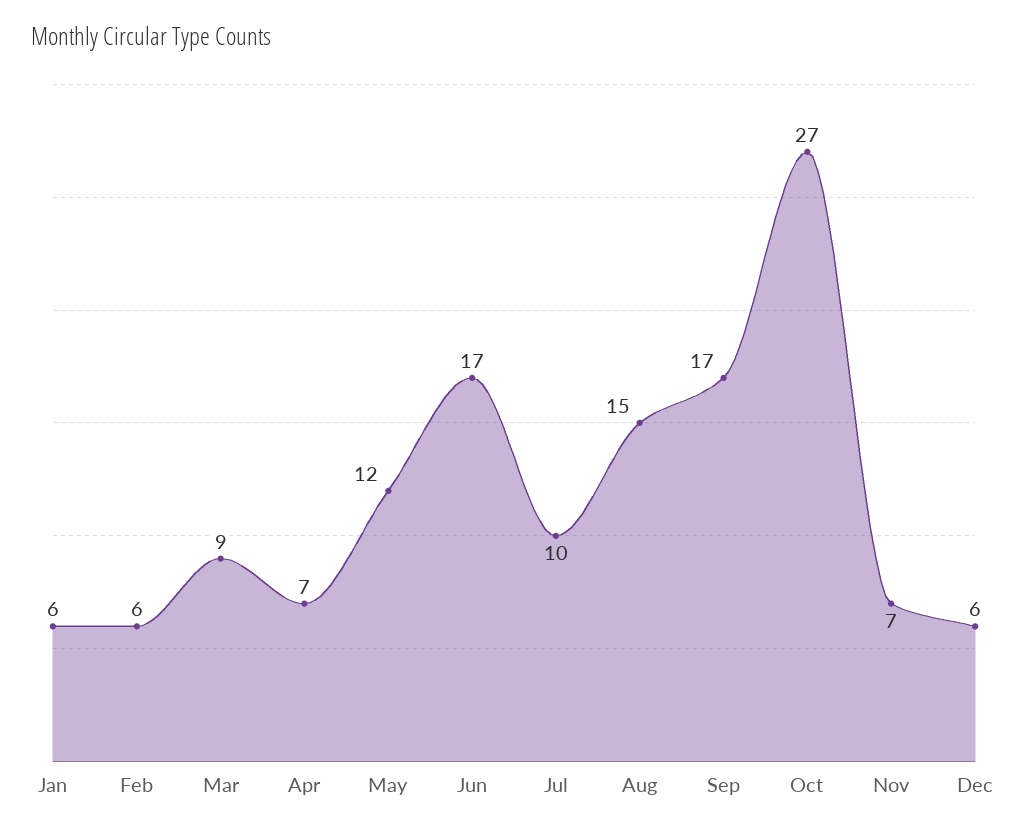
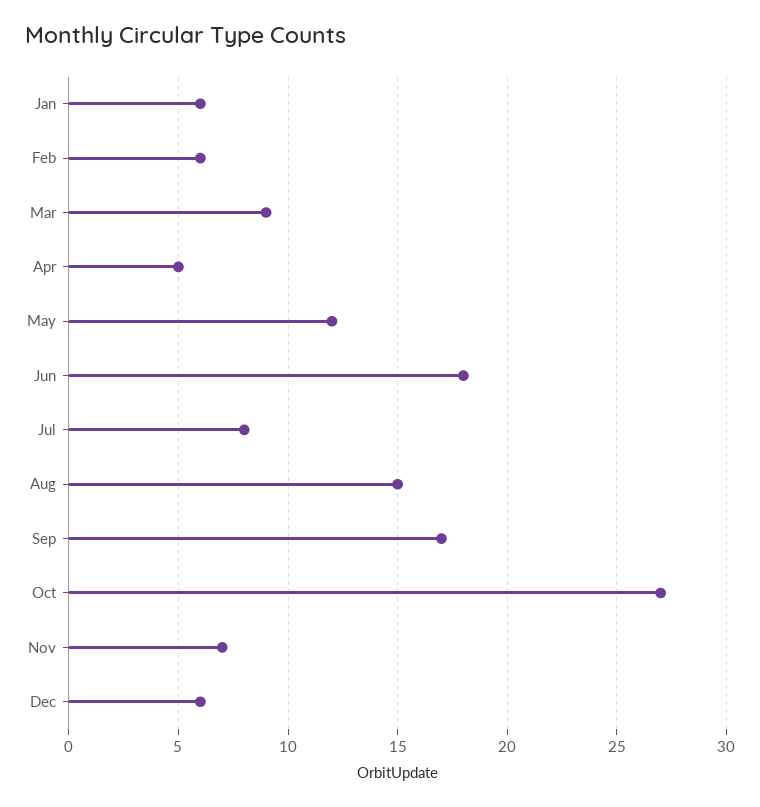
Apr: 7 -> 5
Jun: 17 -> 18
Jul: 10 -> 8

